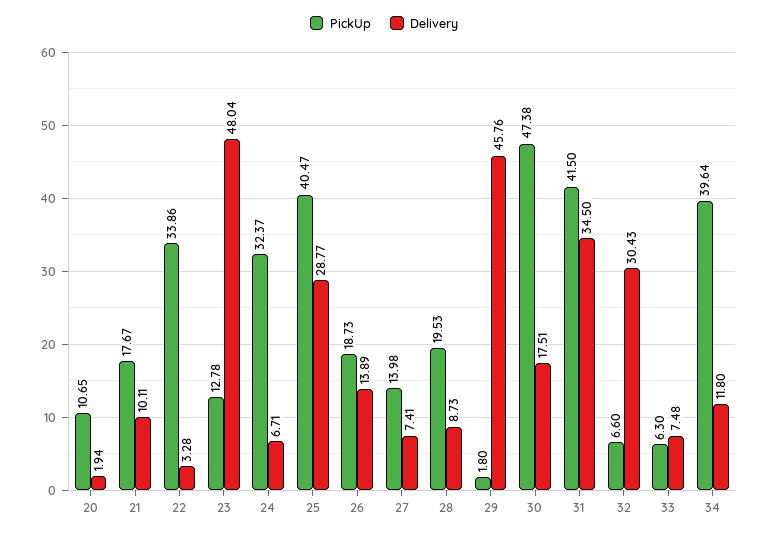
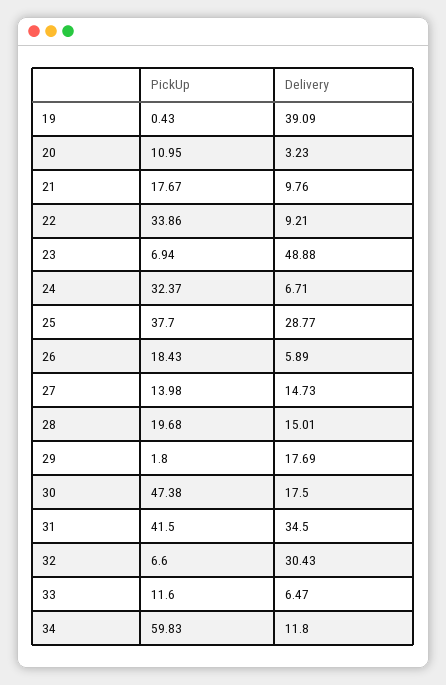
PickUp, 20: 10.65 -> 10.95
Delivery, 20: 1.94 -> 3.23
Delivery, 21: 10.11 -> 9.76
Delivery, 22: 3.28 -> 9.21
PickUp, 23: 12.78 -> 6.94
Delivery, 23: 48.04 -> 48.88
PickUp, 25: 40.47 -> 37.7
PickUp, 26: 18.73 -> 18.43
Delivery, 26: 13.89 -> 5.89
Delivery, 27: 7.41 -> 14.73
PickUp, 28: 19.53 -> 19.68
Delivery, 28: 8.73 -> 15.01
Delivery, 29: 45.76 -> 17.69
Delivery, 30: 17.51 -> 17.5
PickUp, 33: 6.3 -> 11.6
Delivery, 33: 7.48 -> 6.47
PickUp, 34: 39.64 -> 59.83
PickUp, 19: none -> 0.43
Delivery, 19: none -> 39.09

